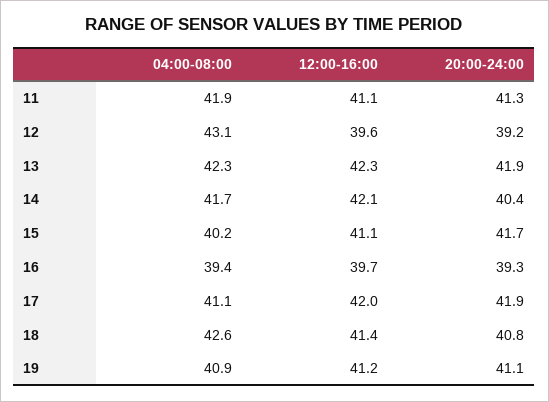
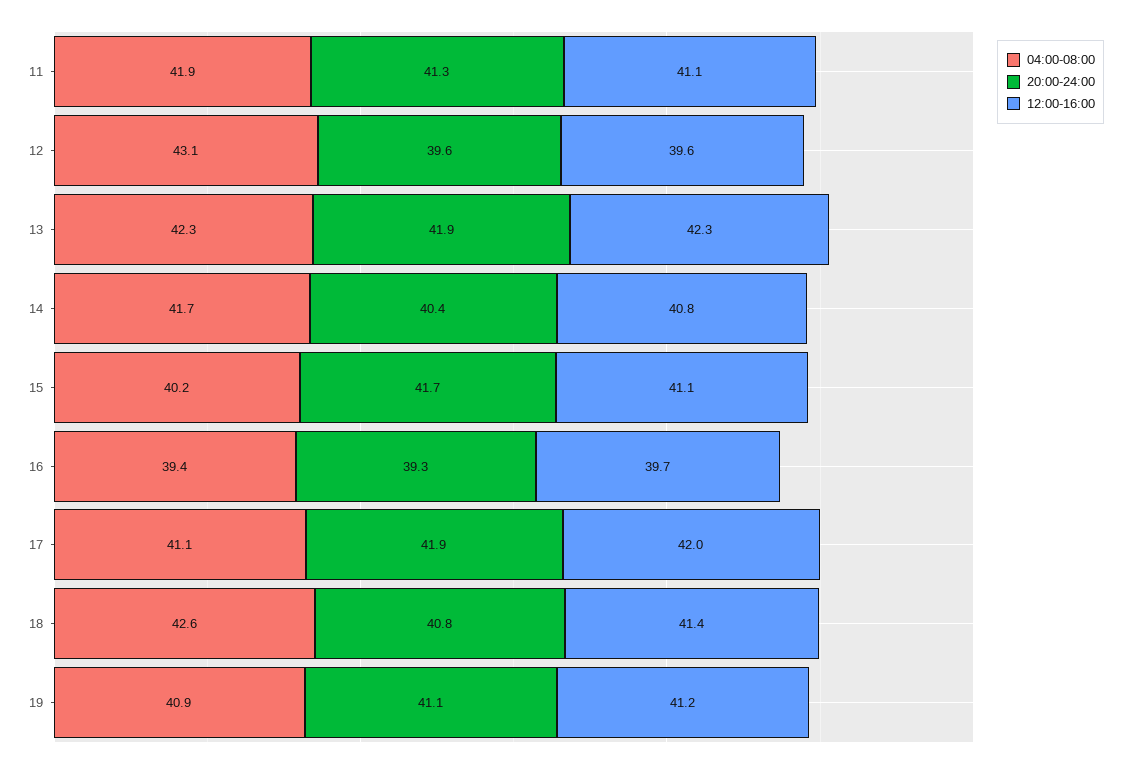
20:00-24:00, 12: 39.2 -> 39.6
12:00-16:00, 14: 42.1 -> 40.8

